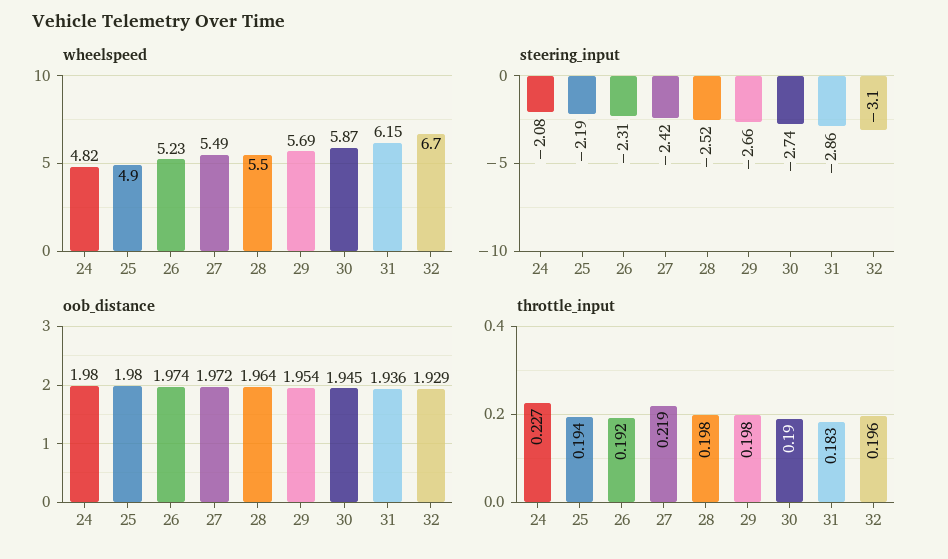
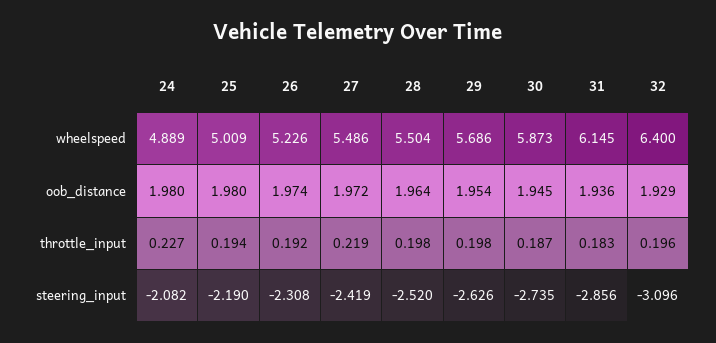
wheelspeed, 24: 4.82 -> 4.889
wheelspeed, 25: 4.9 -> 5.009
wheelspeed, 32: 6.7 -> 6.4
steering_input, 29: -2.66 -> -2.626
throttle_input, 30: 0.19 -> 0.187

